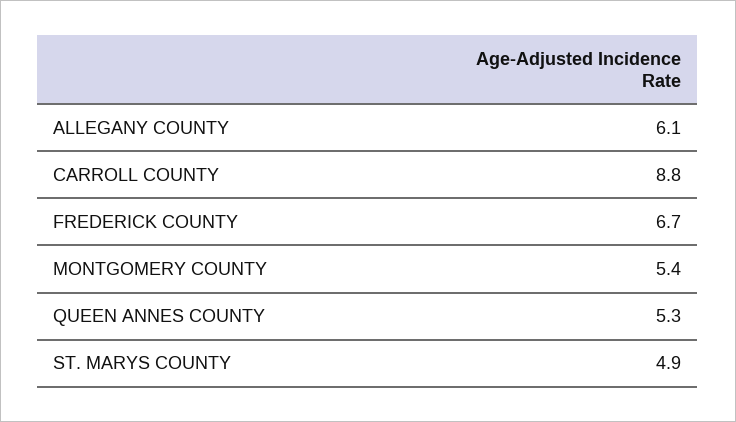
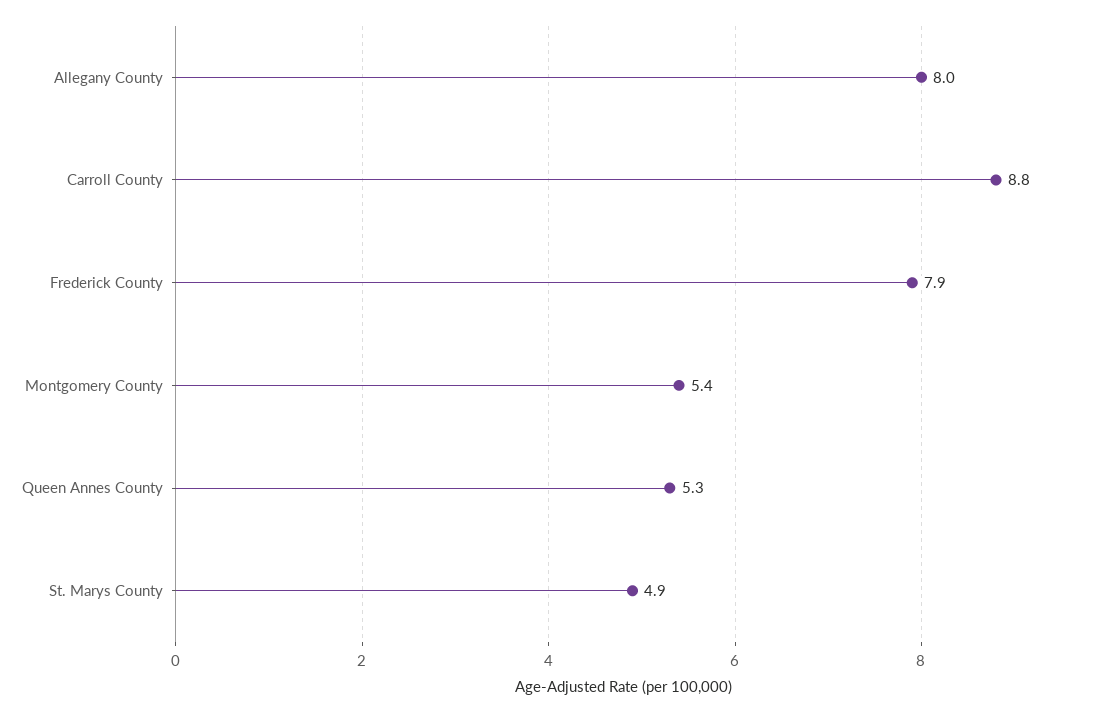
ALLEGANY COUNTY: 6.1 -> 8
FREDERICK COUNTY: 6.7 -> 7.9

